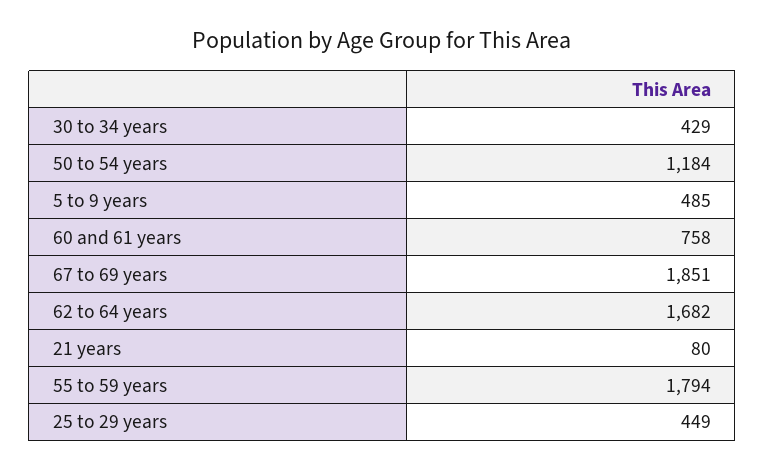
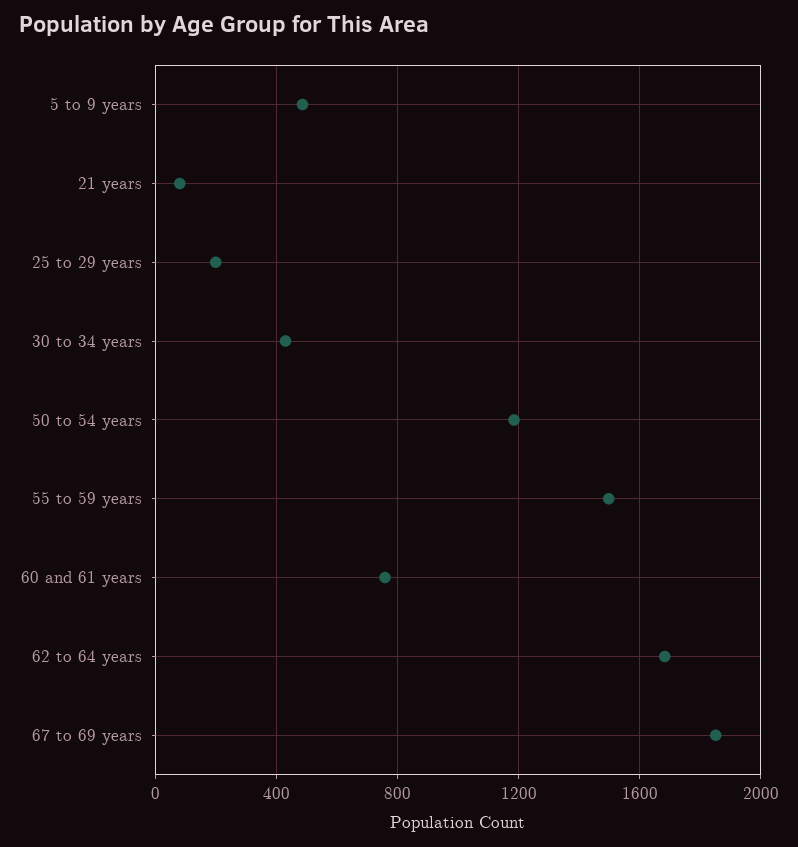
55 to 59 years: 1794 -> 1500
25 to 29 years: 449 -> 200

